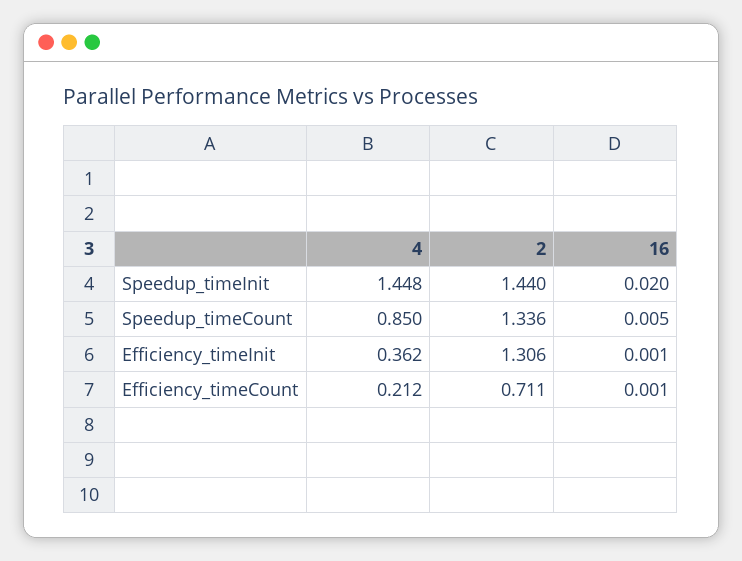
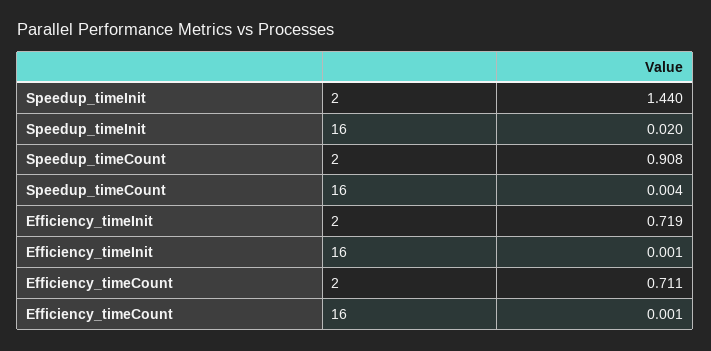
4, Speedup_timeInit: 1.448 -> none
4, Speedup_timeCount: 0.85 -> none
2, Speedup_timeCount: 1.336 -> 0.908
16, Speedup_timeCount: 0.005 -> 0.004
4, Efficiency_timeInit: 0.362 -> none
2, Efficiency_timeInit: 1.306 -> 0.719
4, Efficiency_timeCount: 0.212 -> none

